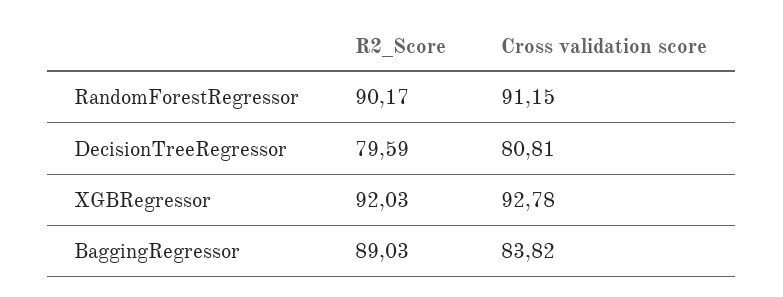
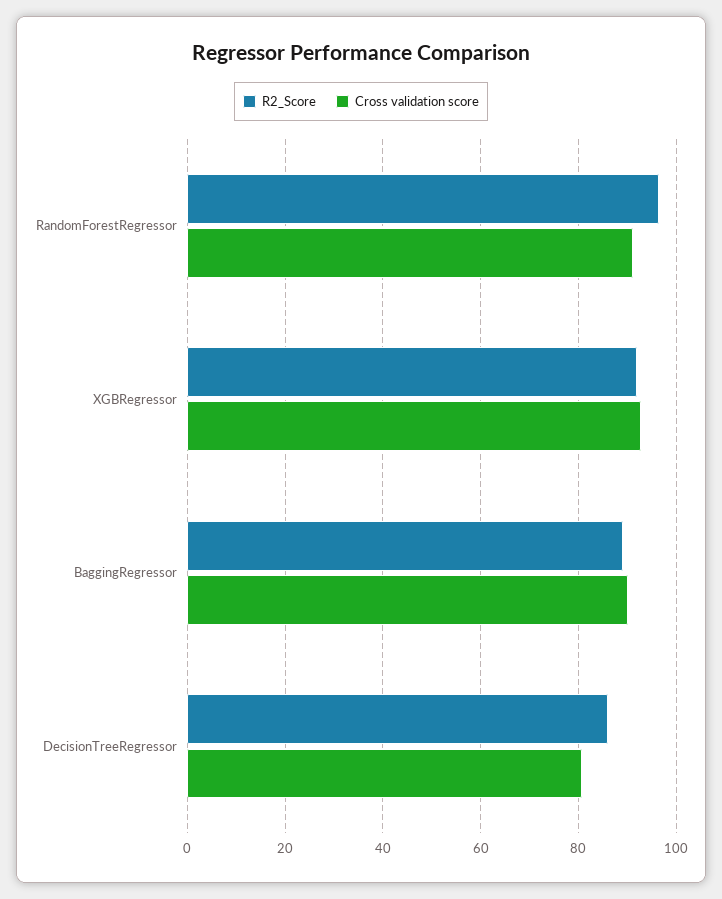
R2_Score, RandomForestRegressor: 90.17 -> 96
R2_Score, DecisionTreeRegressor: 79.59 -> 86
Cross validation score, BaggingRegressor: 83.82 -> 90

